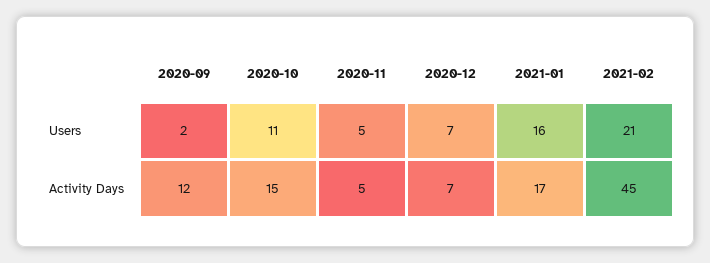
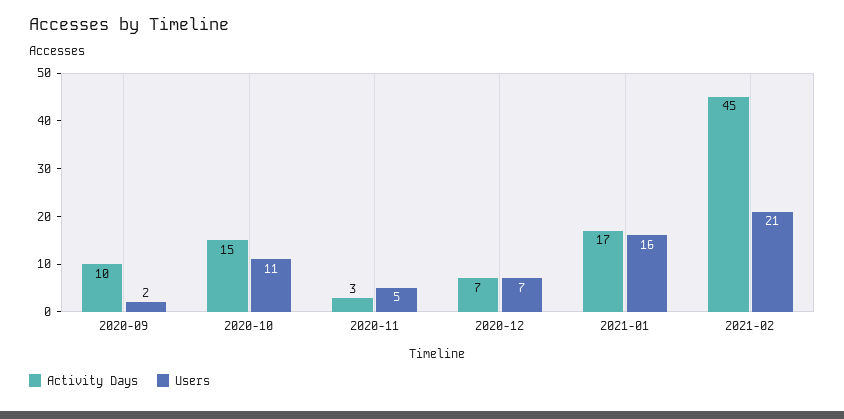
Activity Days, 2020-09: 12 -> 10
Activity Days, 2020-11: 5 -> 3

